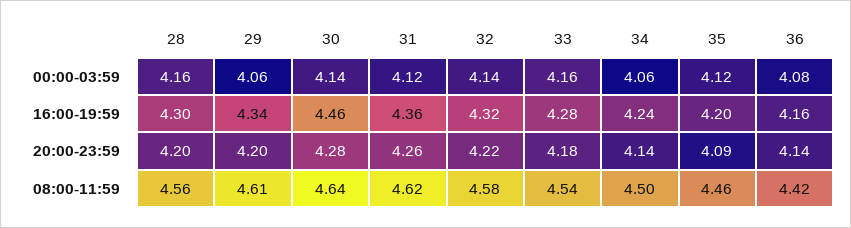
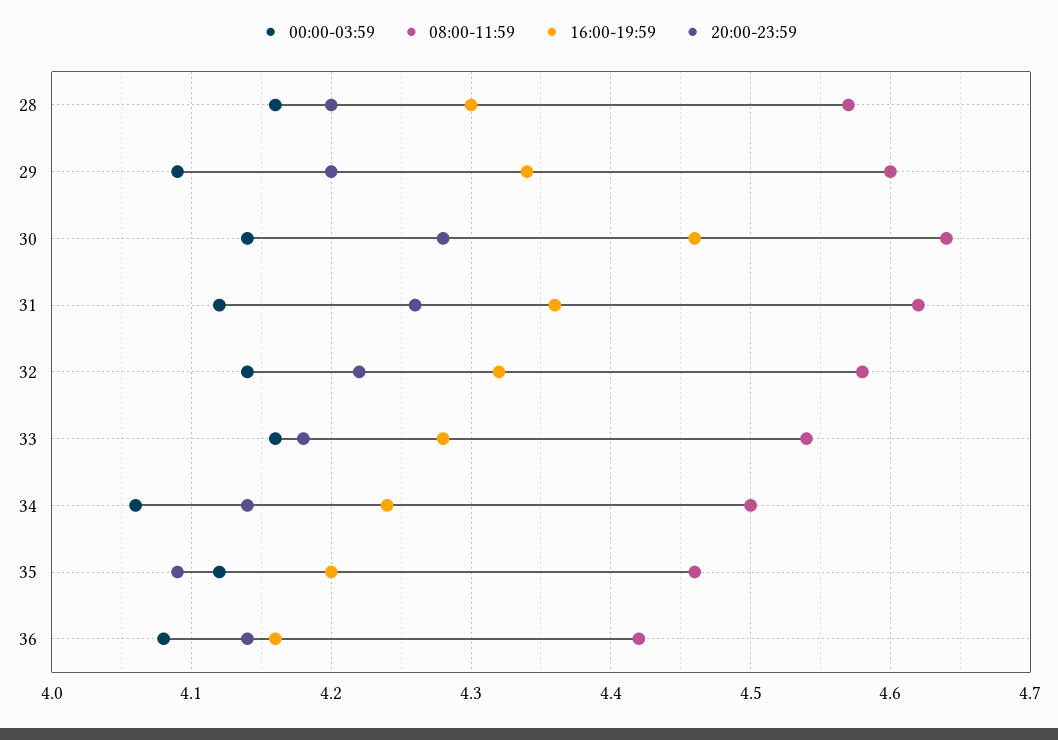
00:00-03:59, 29: 4.06 -> 4.09
08:00-11:59, 28: 4.56 -> 4.57
08:00-11:59, 29: 4.61 -> 4.6

